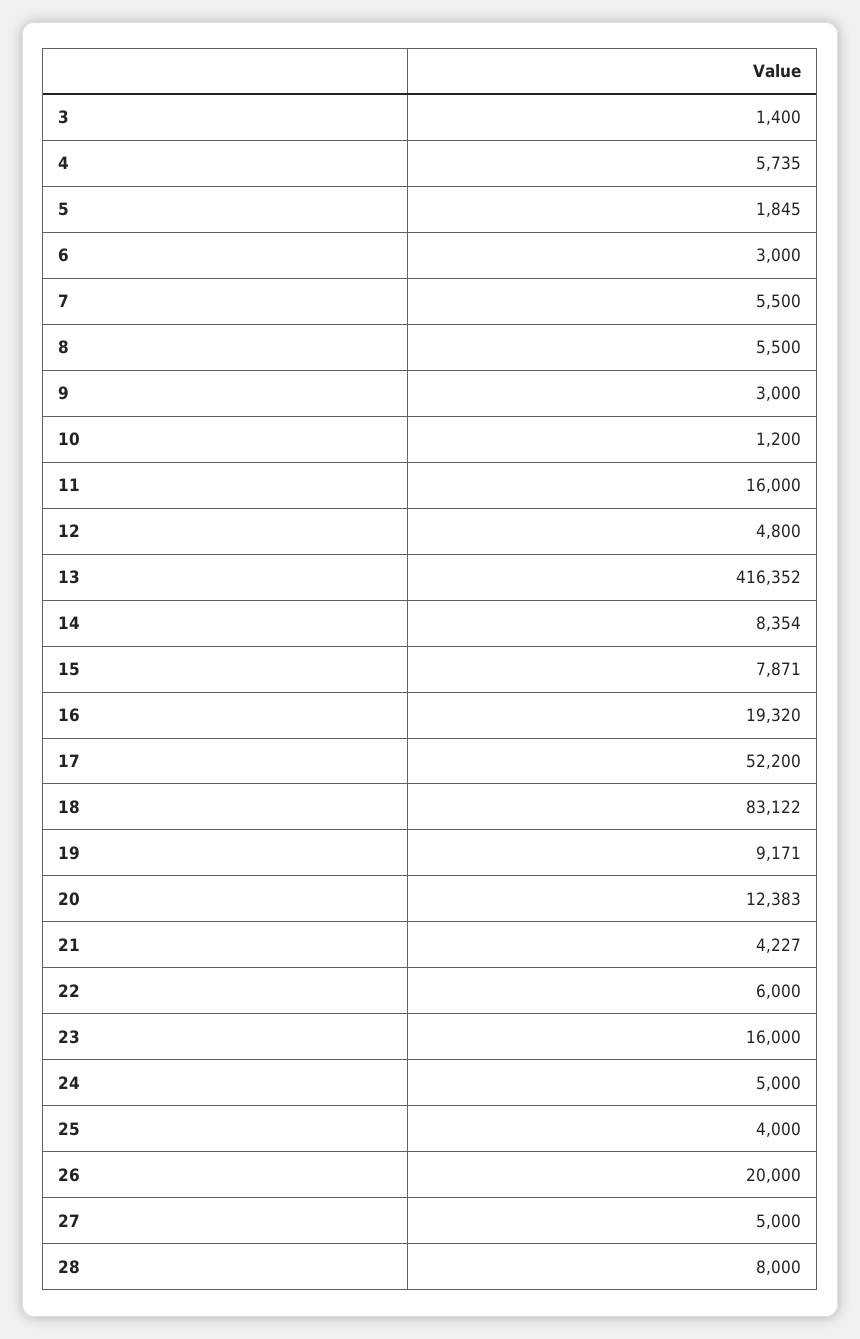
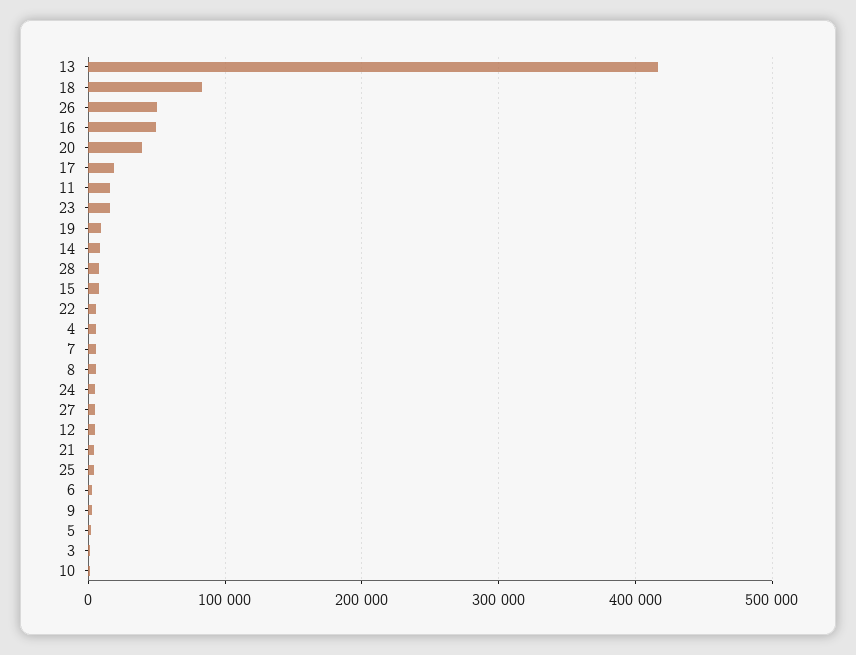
16: 19320 -> 50000
17: 52200 -> 20000
20: 12383 -> 40000
26: 20000 -> 50000

